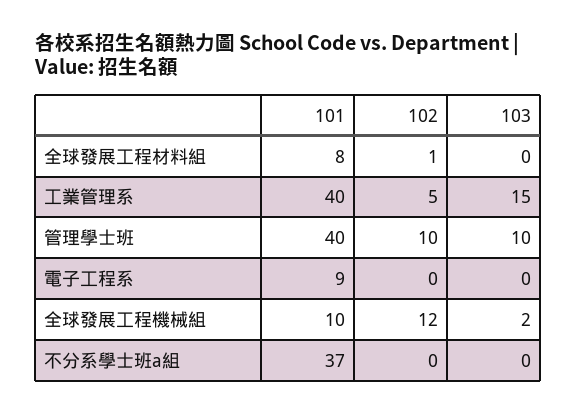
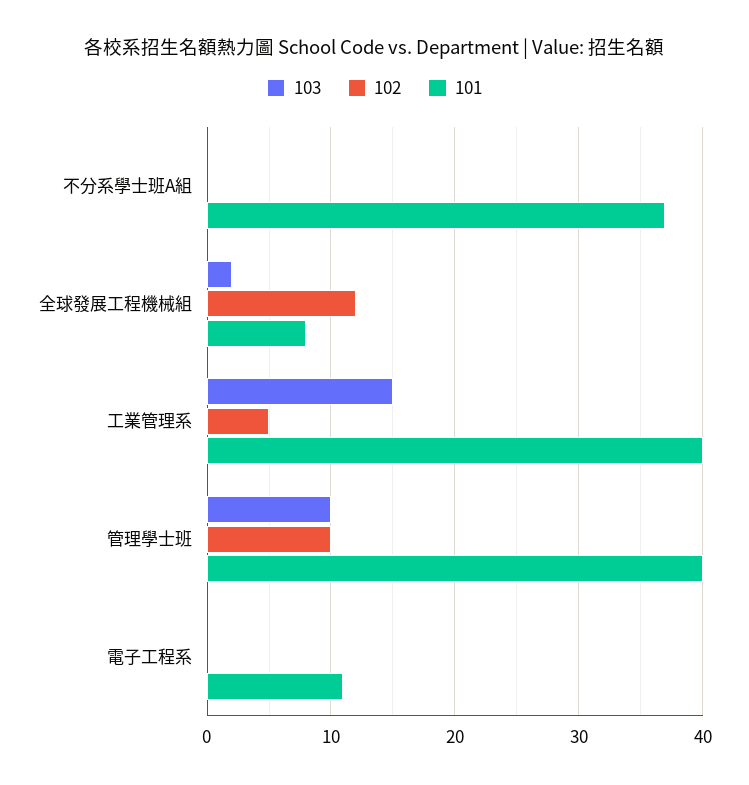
101, 全球發展工程材料組: 8 -> none
102, 全球發展工程材料組: 1 -> none
103, 全球發展工程材料組: 0 -> none
101, 電子工程系: 9 -> 11
101, 全球發展工程機械組: 10 -> 8

